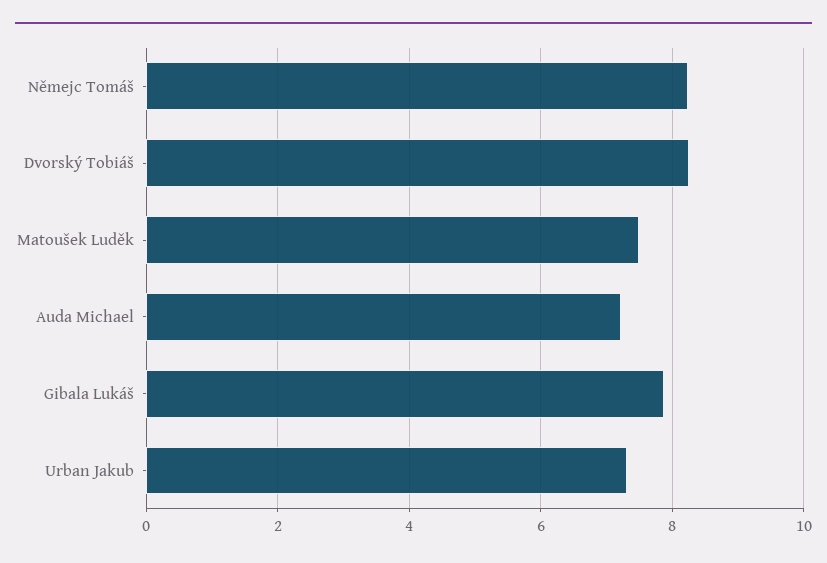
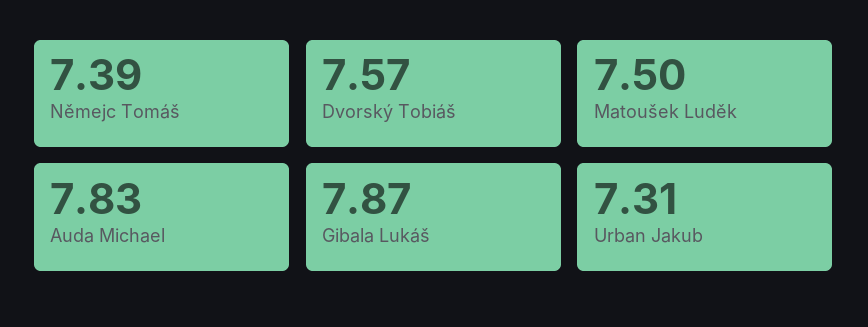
Němejc Tomáš: 8.2 -> 7.39
Dvorský Tobiáš: 8.2 -> 7.57
Auda Michael: 7.2 -> 7.83

